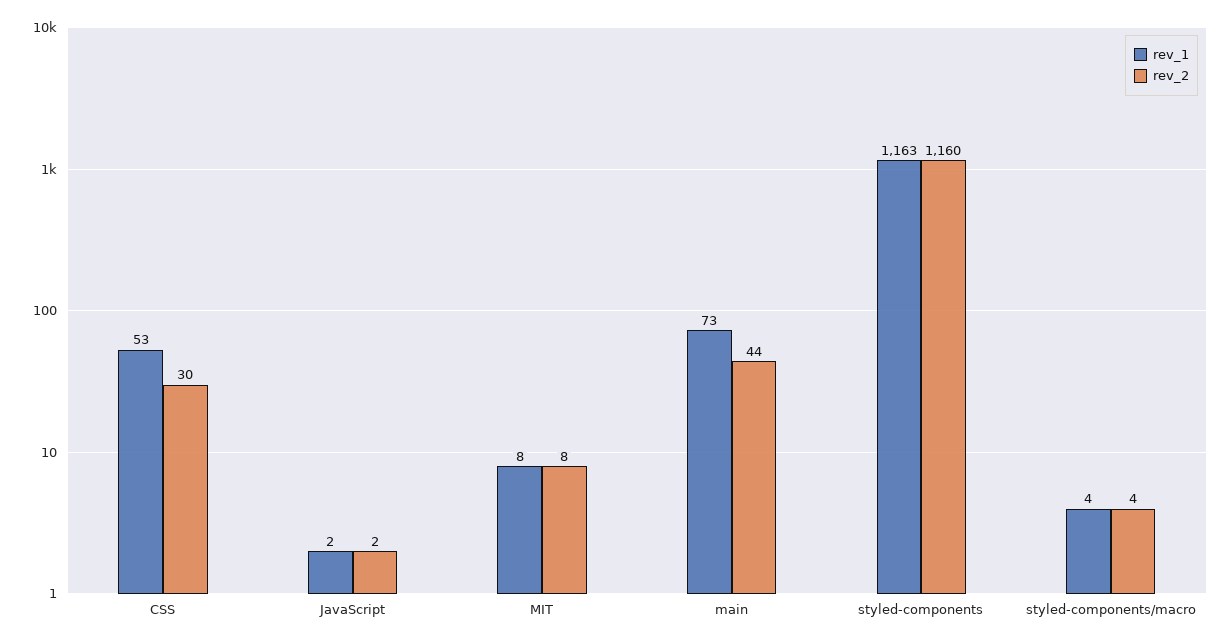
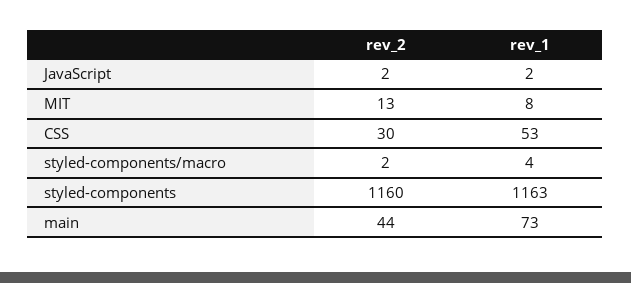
rev_2, MIT: 8 -> 13
rev_2, styled-components/macro: 4 -> 2

